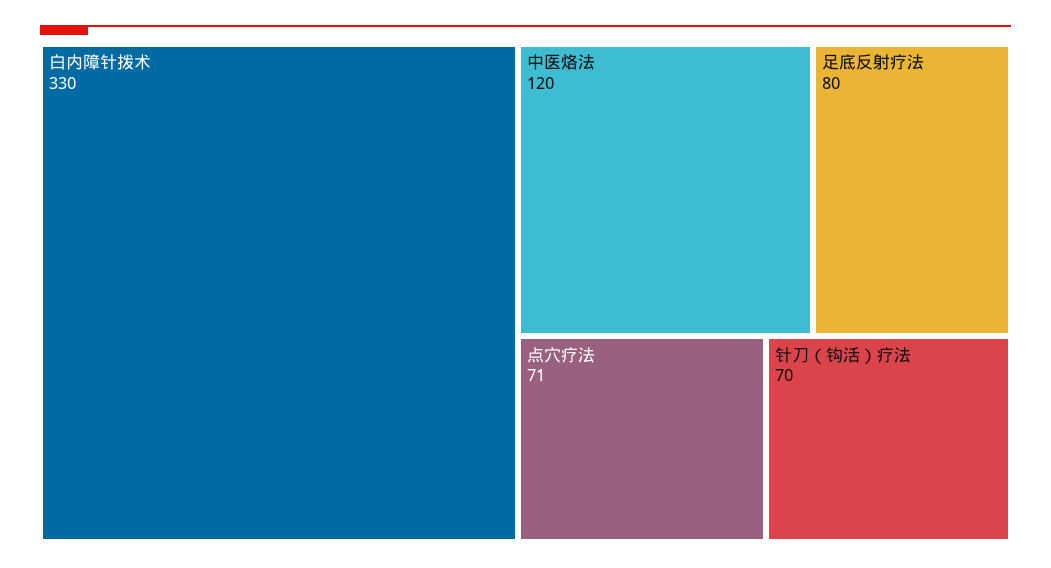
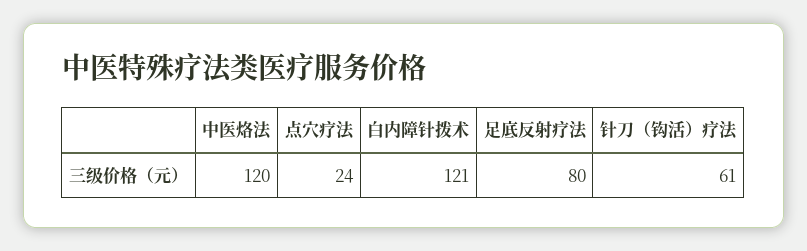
白内障针拨术: 330 -> 121
点穴疗法: 71 -> 24
针刀（钩活）疗法: 70 -> 61

